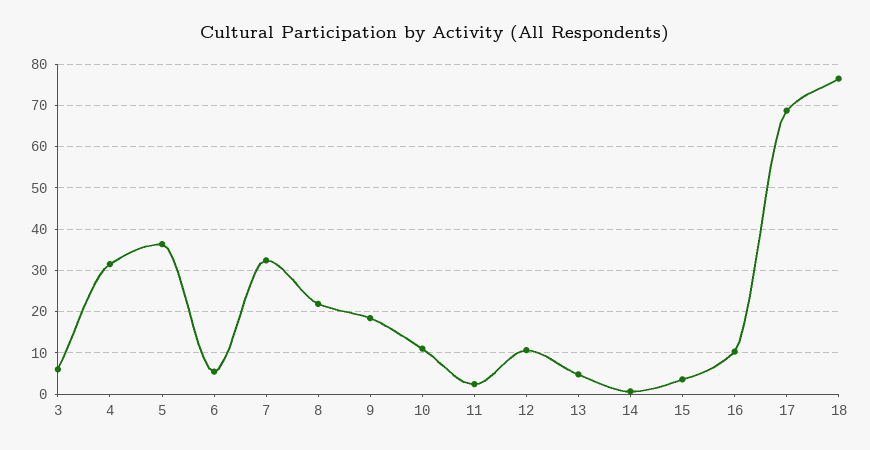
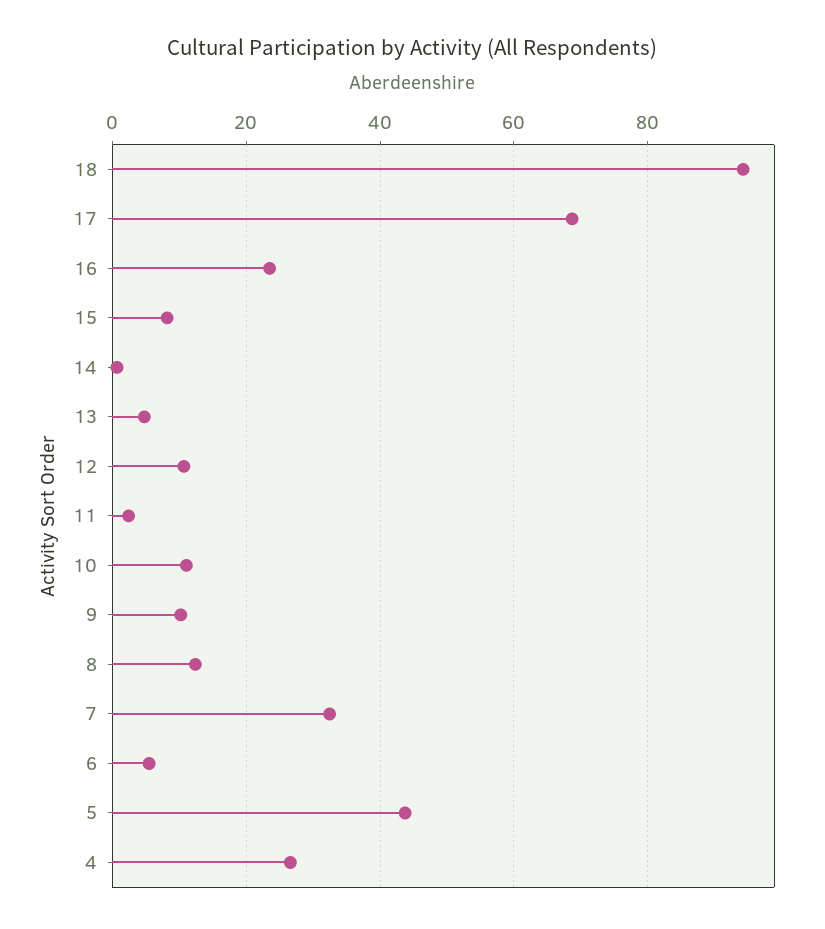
3: 6 -> none
4: 32 -> 26
5: 36 -> 44
8: 22 -> 12
9: 18 -> 10
15: 4 -> 8
16: 10 -> 24
18: 76 -> 94

